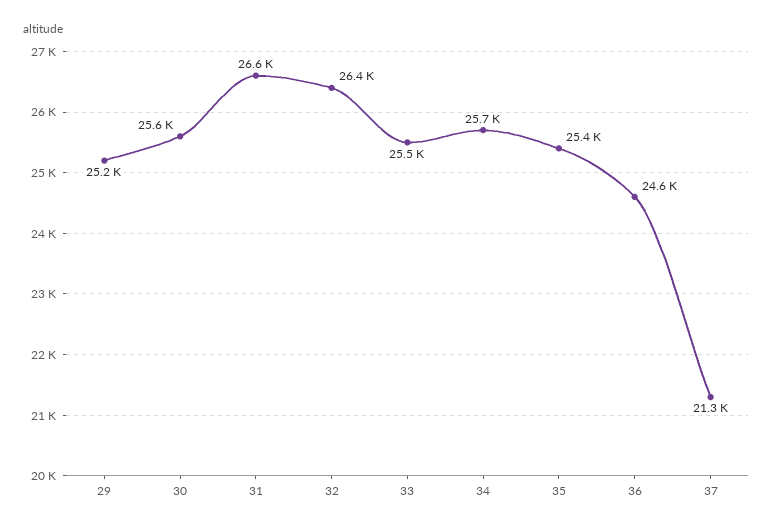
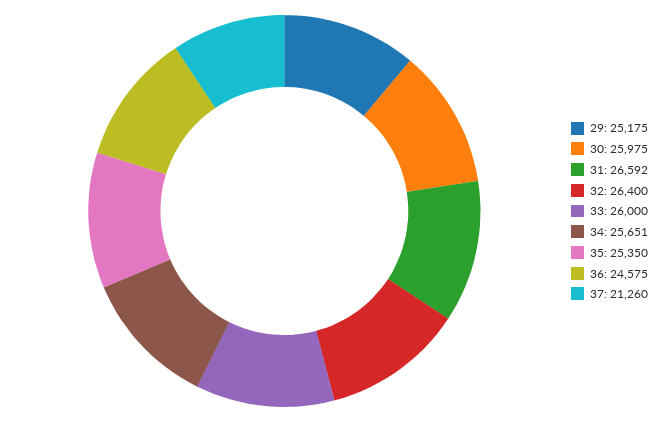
30: 25600 -> 25975
33: 25500 -> 26000

